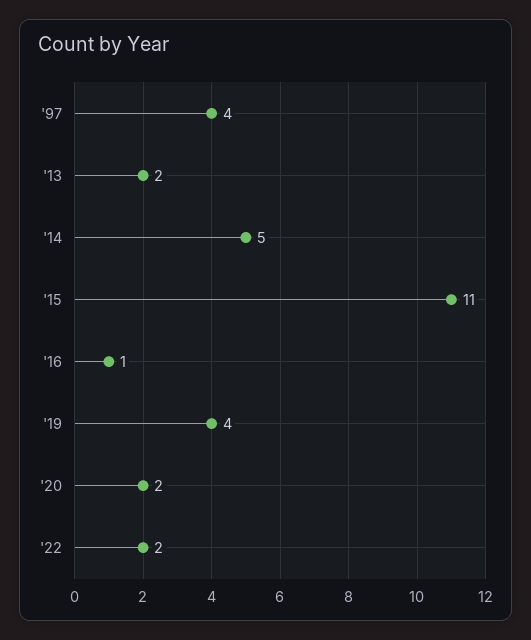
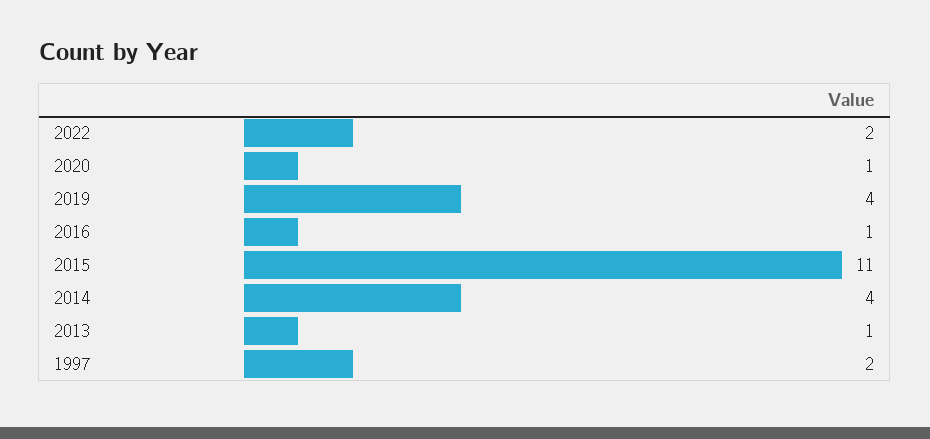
'97: 4 -> 2
'13: 2 -> 1
'14: 5 -> 4
'20: 2 -> 1

